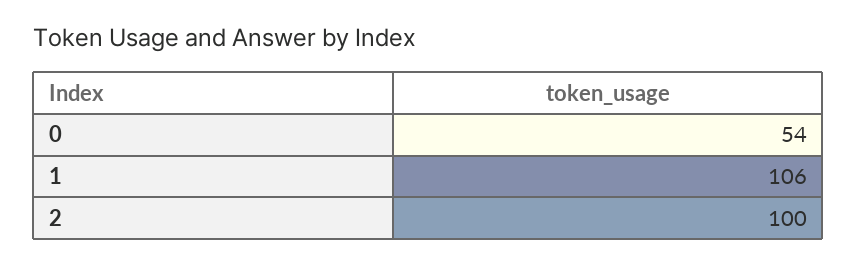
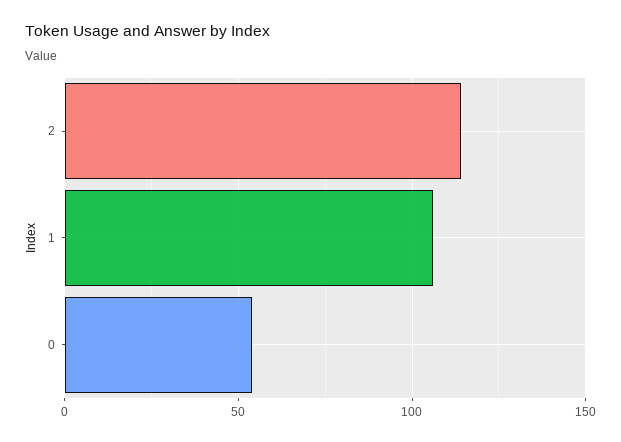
2: 100 -> 115

